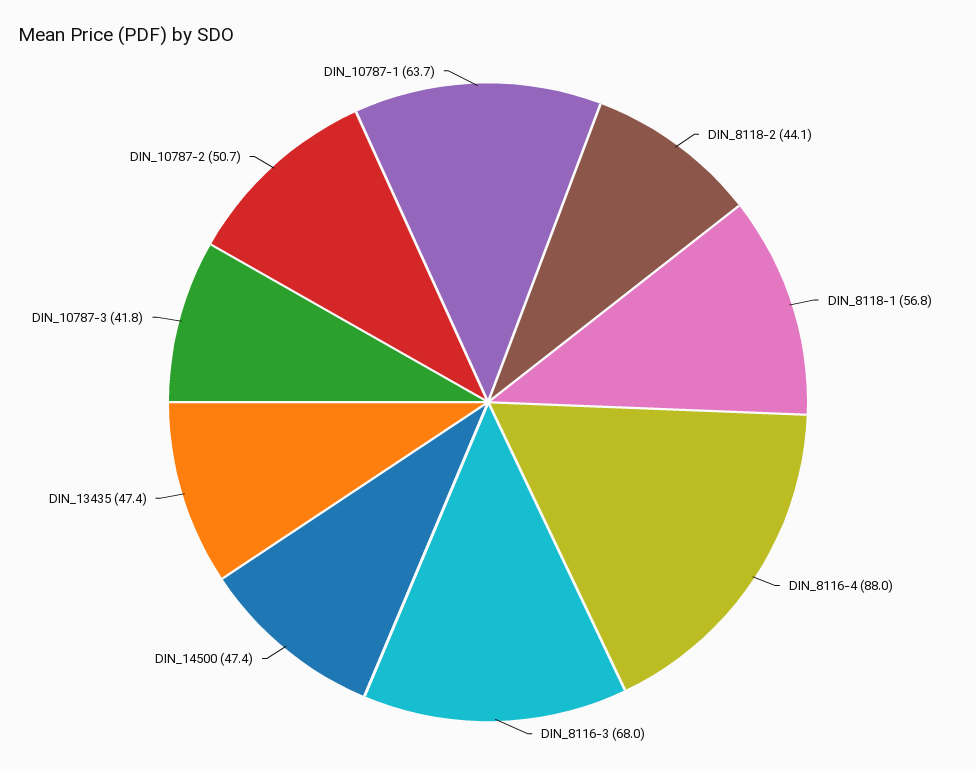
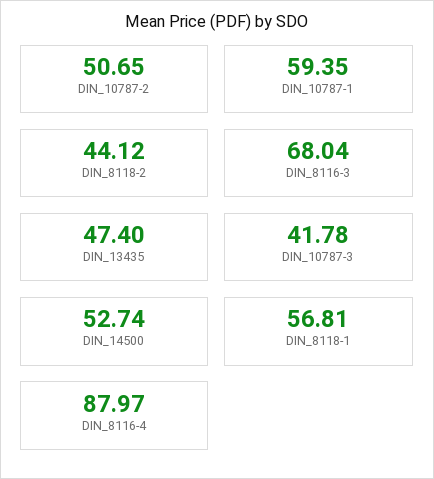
DIN_14500: 47.4 -> 52.74
DIN_10787-1: 63.7 -> 59.35

